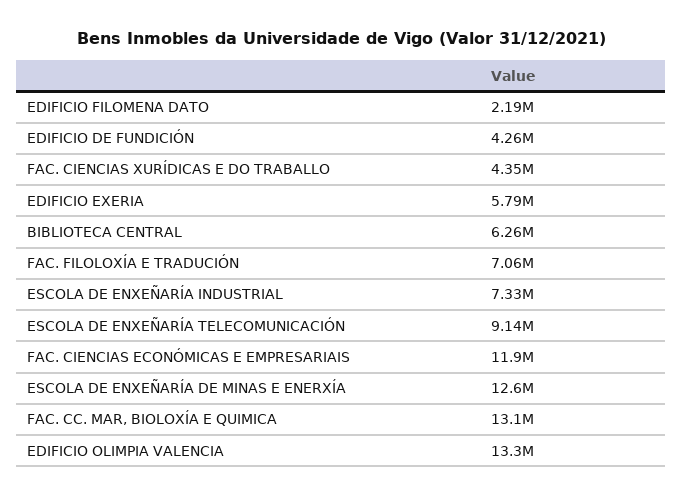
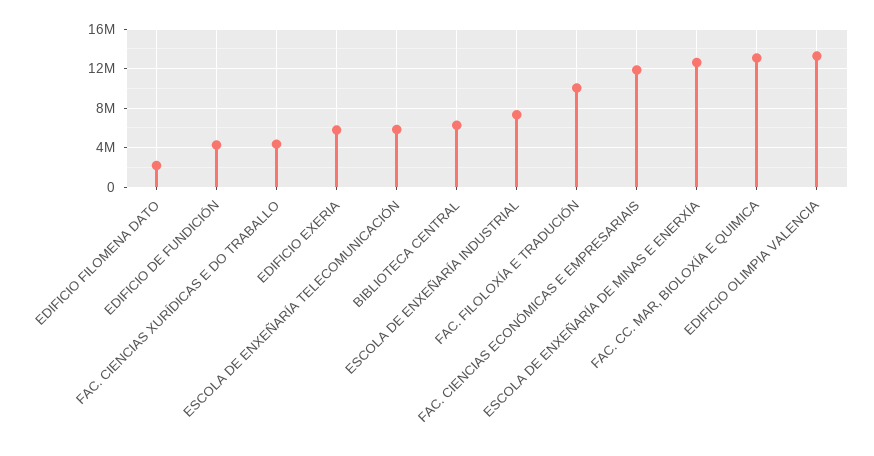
FAC. FILOLOXÍA E TRADUCIÓN: 7060000 -> 10000000
ESCOLA DE ENXEÑARÍA TELECOMUNICACIÓN: 9140000 -> 6000000

